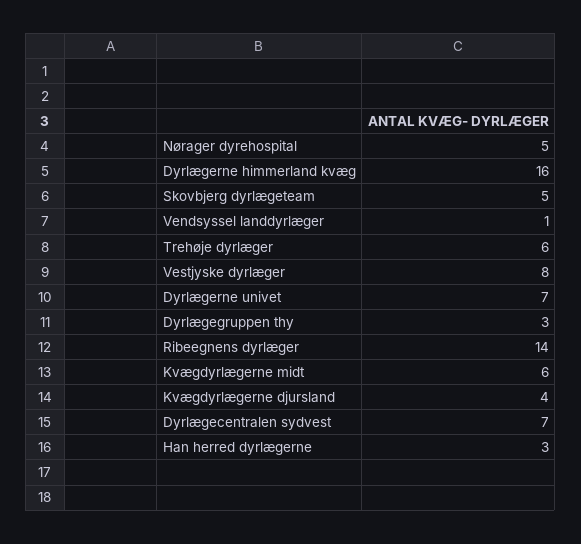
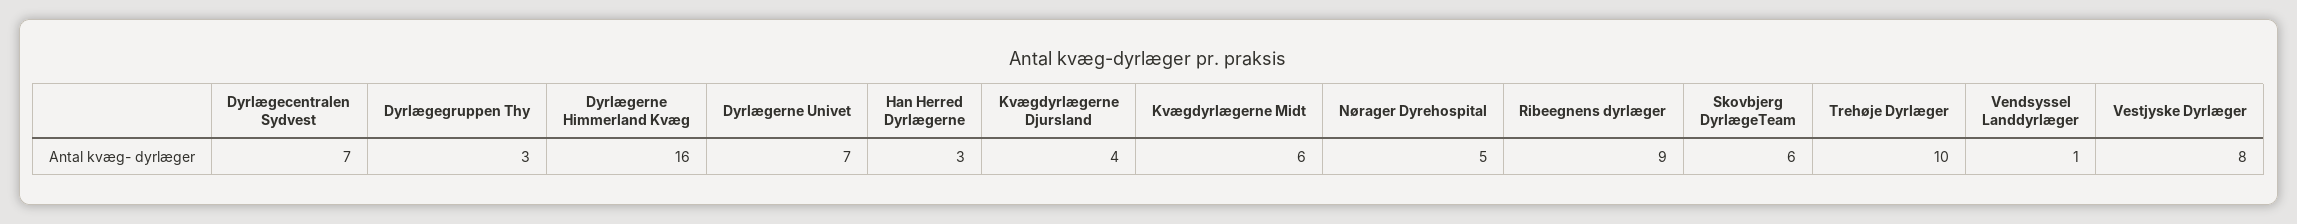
Skovbjerg dyrlægeteam: 5 -> 6
Trehøje dyrlæger: 6 -> 10
Ribeegnens dyrlæger: 14 -> 9

